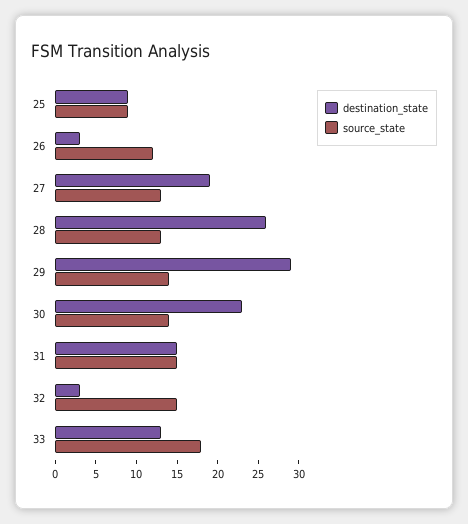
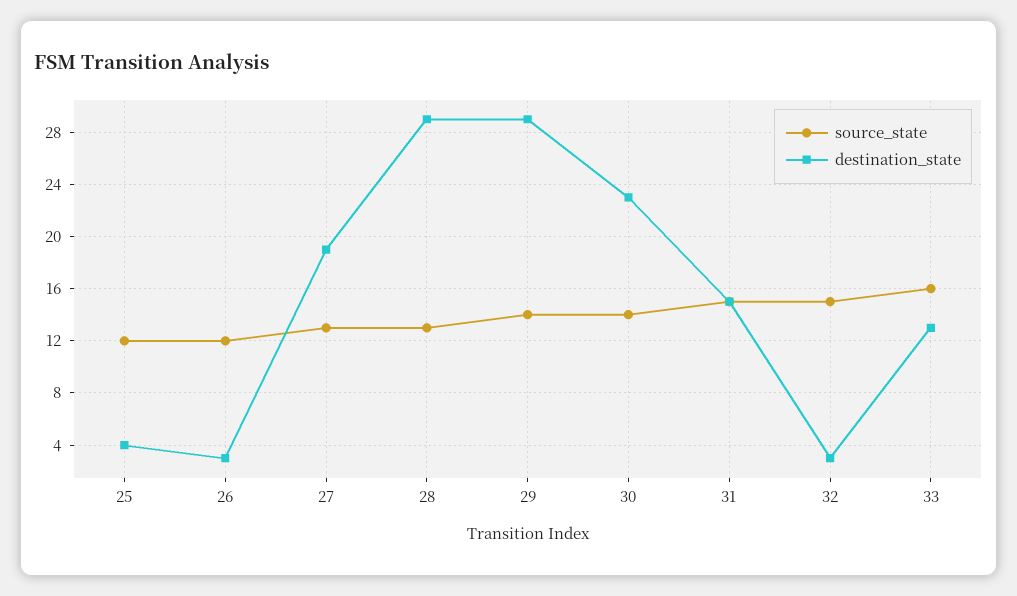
destination_state, 25: 9 -> 4
source_state, 25: 9 -> 12
destination_state, 28: 26 -> 29
source_state, 33: 18 -> 16

